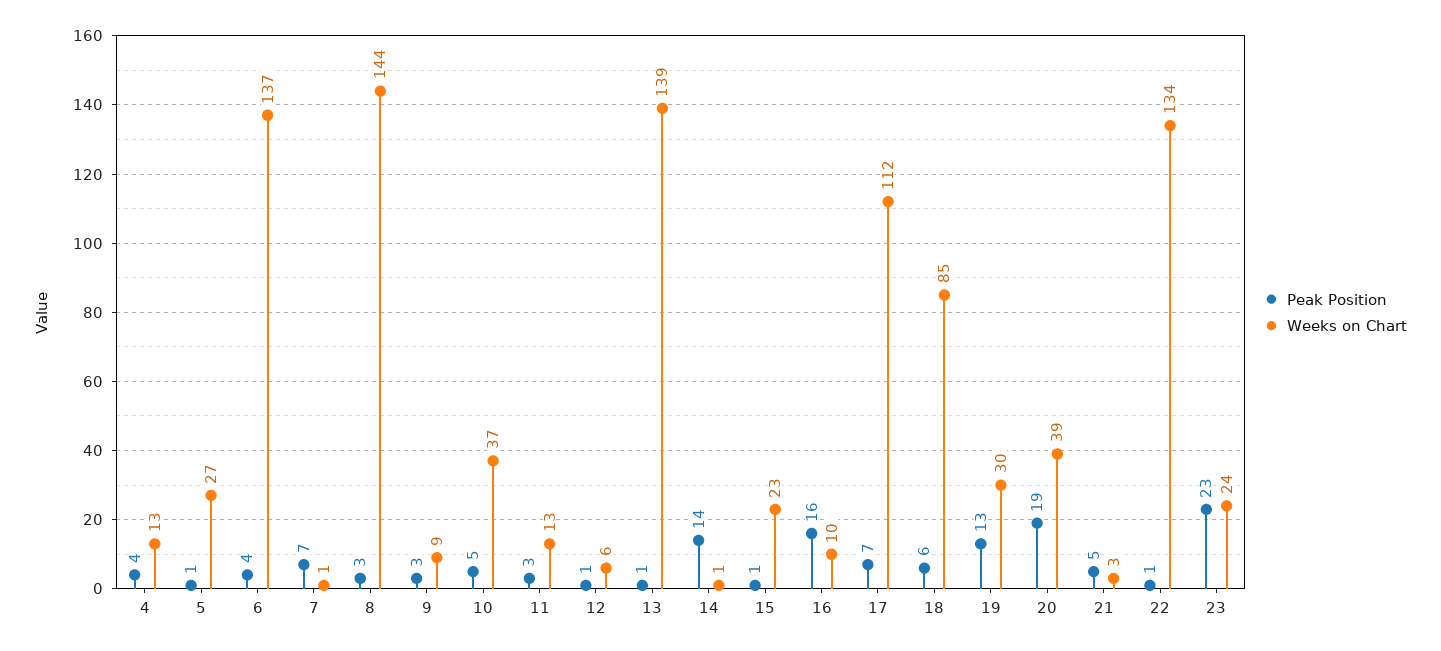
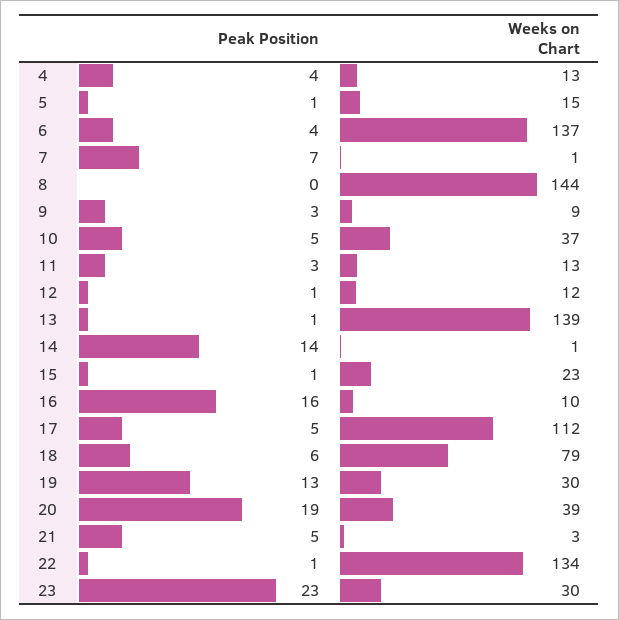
Weeks on Chart, 5: 27 -> 15
Peak Position, 8: 3 -> 0
Weeks on Chart, 12: 6 -> 12
Peak Position, 17: 7 -> 5
Weeks on Chart, 18: 85 -> 79
Weeks on Chart, 23: 24 -> 30

